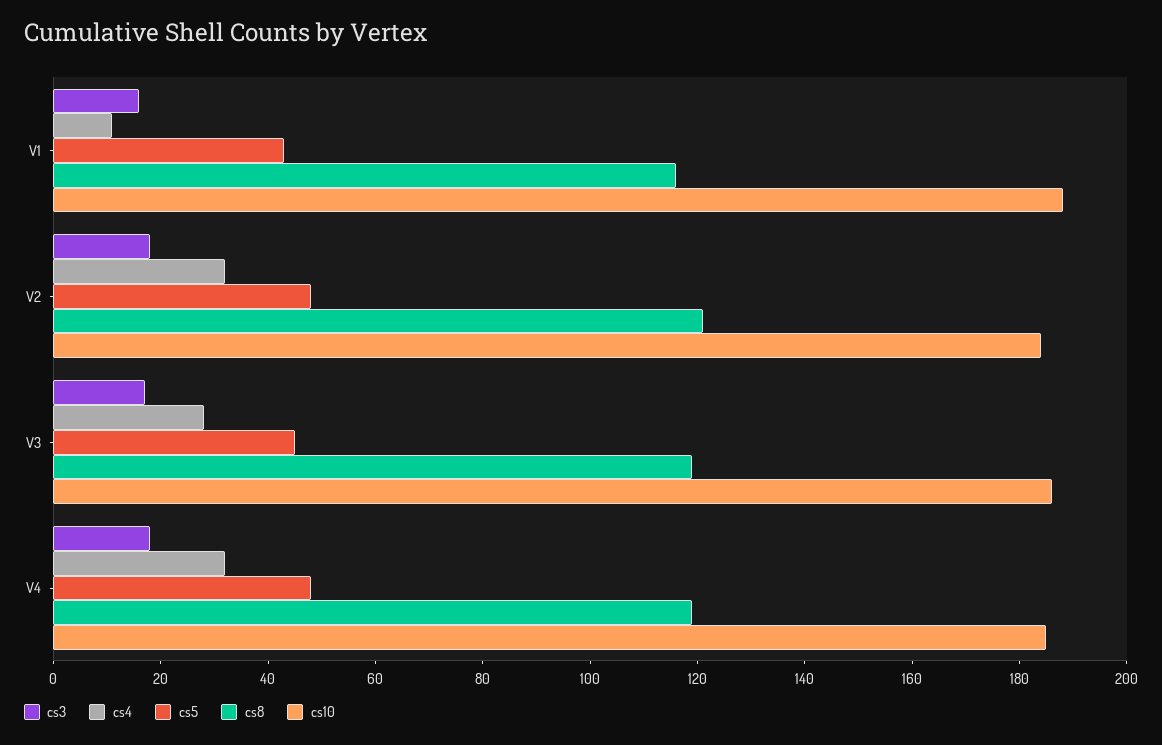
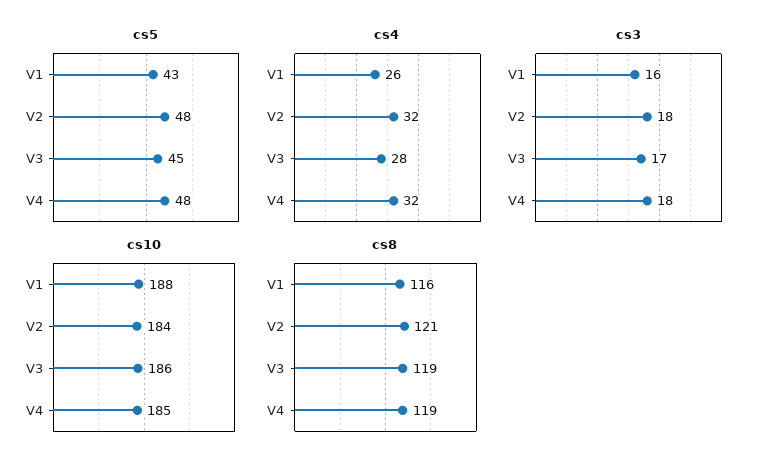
cs4, V1: 10 -> 26

